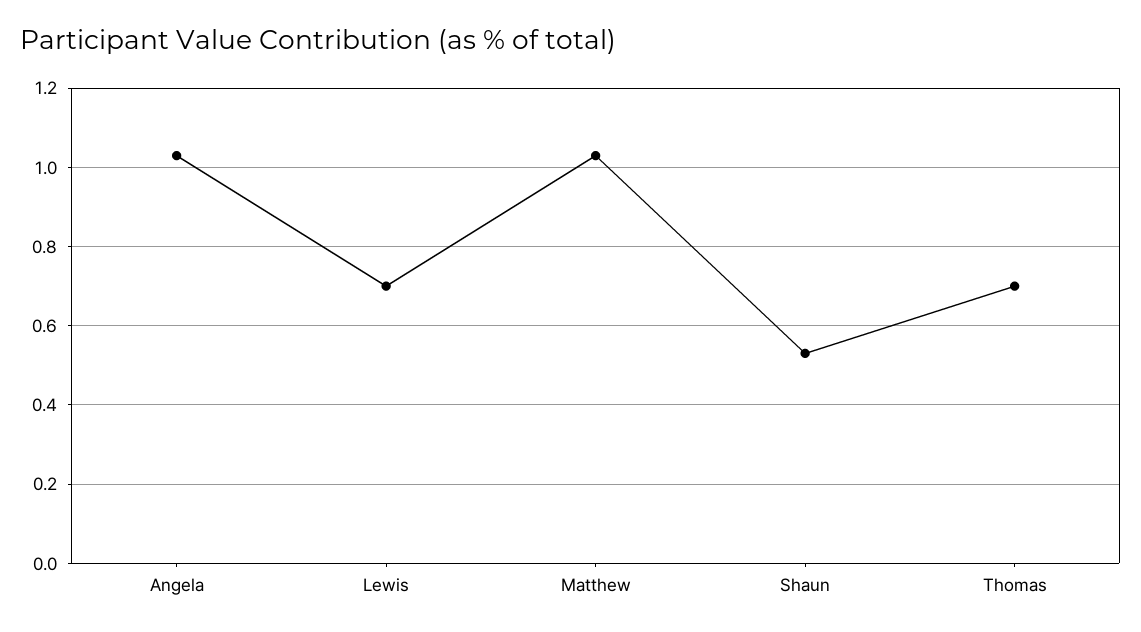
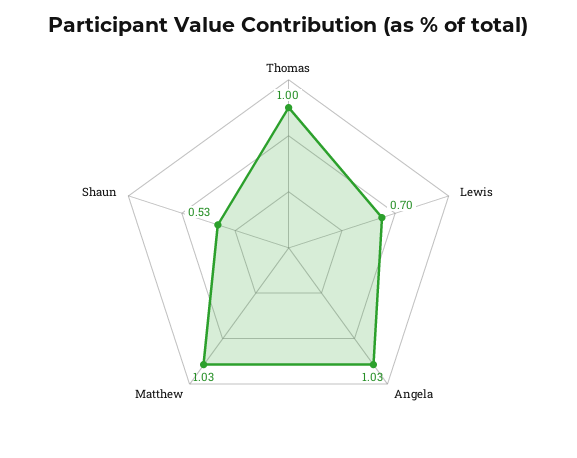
Thomas: 0.7 -> 1

